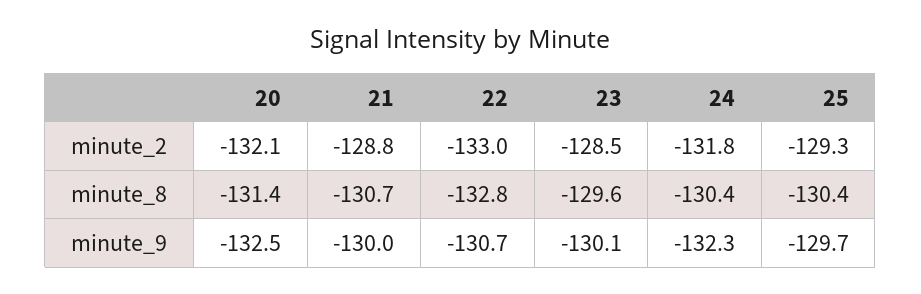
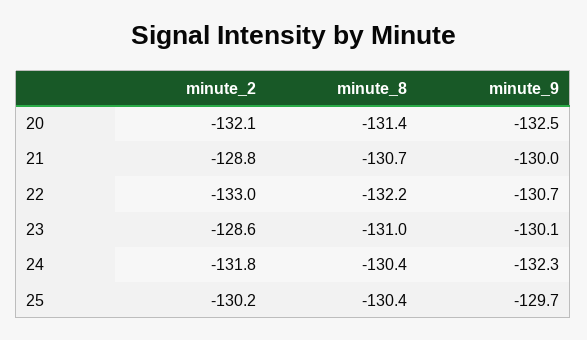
23, minute_2: -128.5 -> -128.6
25, minute_2: -129.3 -> -130.2
22, minute_8: -132.8 -> -132.2
23, minute_8: -129.6 -> -131

